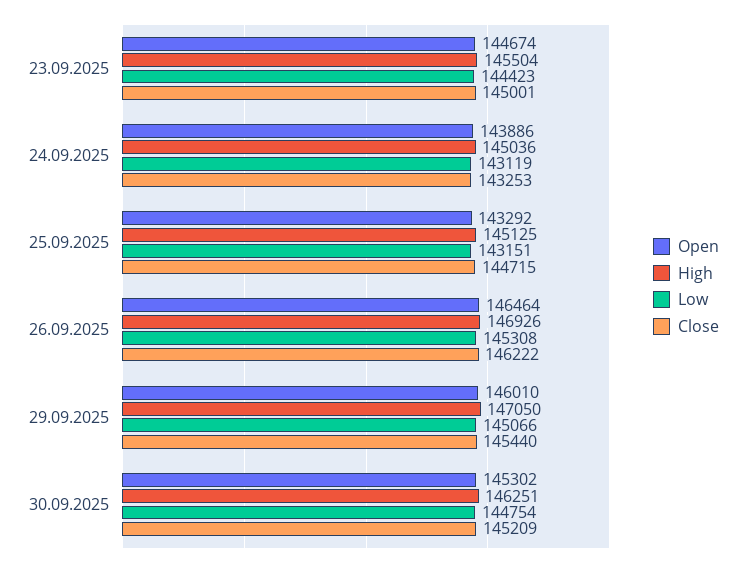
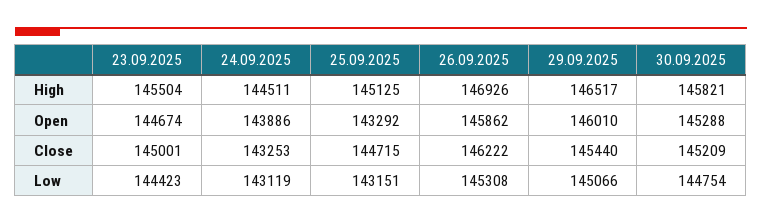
High, 24.09.2025: 145036 -> 144511
Open, 26.09.2025: 146464 -> 145862
High, 29.09.2025: 147050 -> 146517
Open, 30.09.2025: 145302 -> 145288
High, 30.09.2025: 146251 -> 145821

